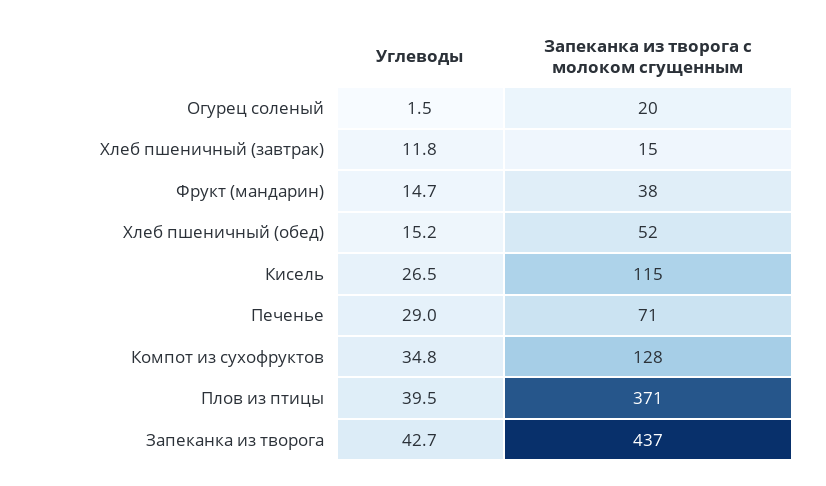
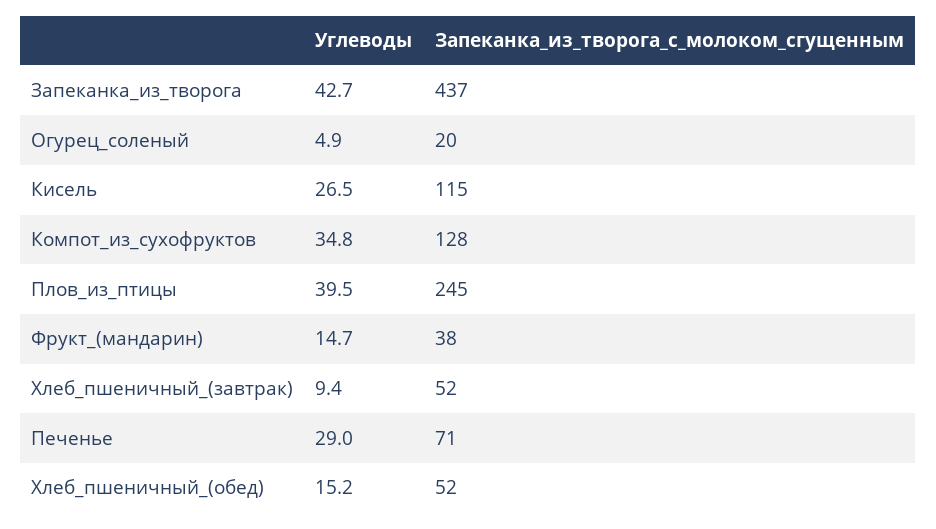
Углеводы, Огурец соленый: 1.5 -> 4.9
Углеводы, Хлеб пшеничный (завтрак): 11.8 -> 9.4
Запеканка из творога с молоком сгущенным, Хлеб пшеничный (завтрак): 15 -> 52
Запеканка из творога с молоком сгущенным, Плов из птицы: 371 -> 245

